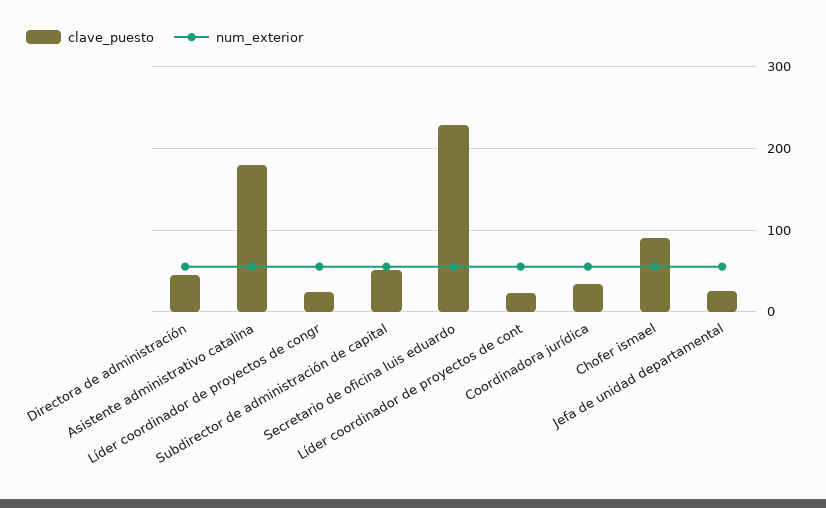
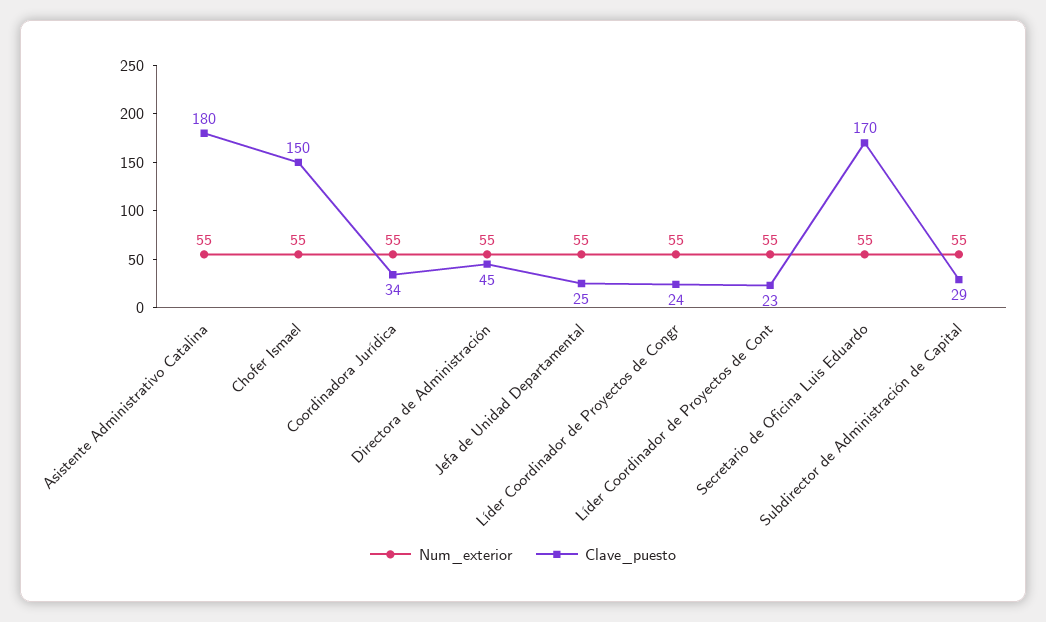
clave_puesto, Subdirector de administración de capital: 50 -> 29
clave_puesto, Secretario de oficina luis eduardo: 230 -> 170
clave_puesto, Chofer ismael: 90 -> 150

